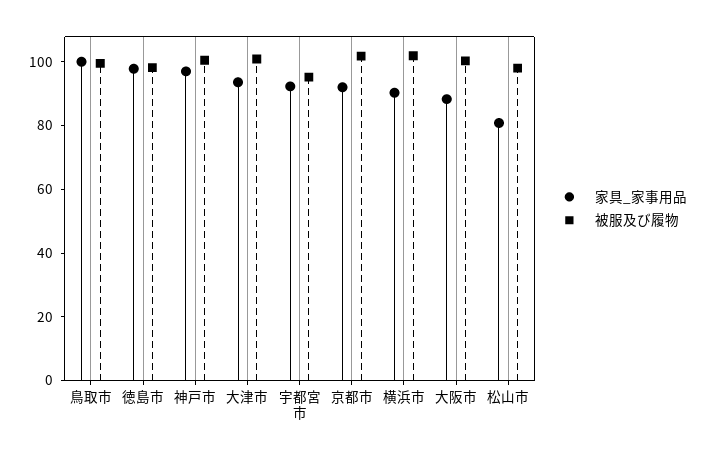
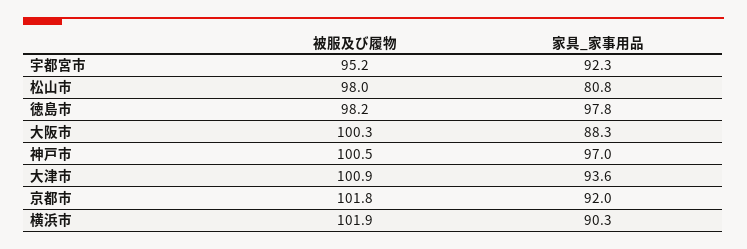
家具_家事用品, 鳥取市: 100 -> none
被服及び履物, 鳥取市: 100 -> none

